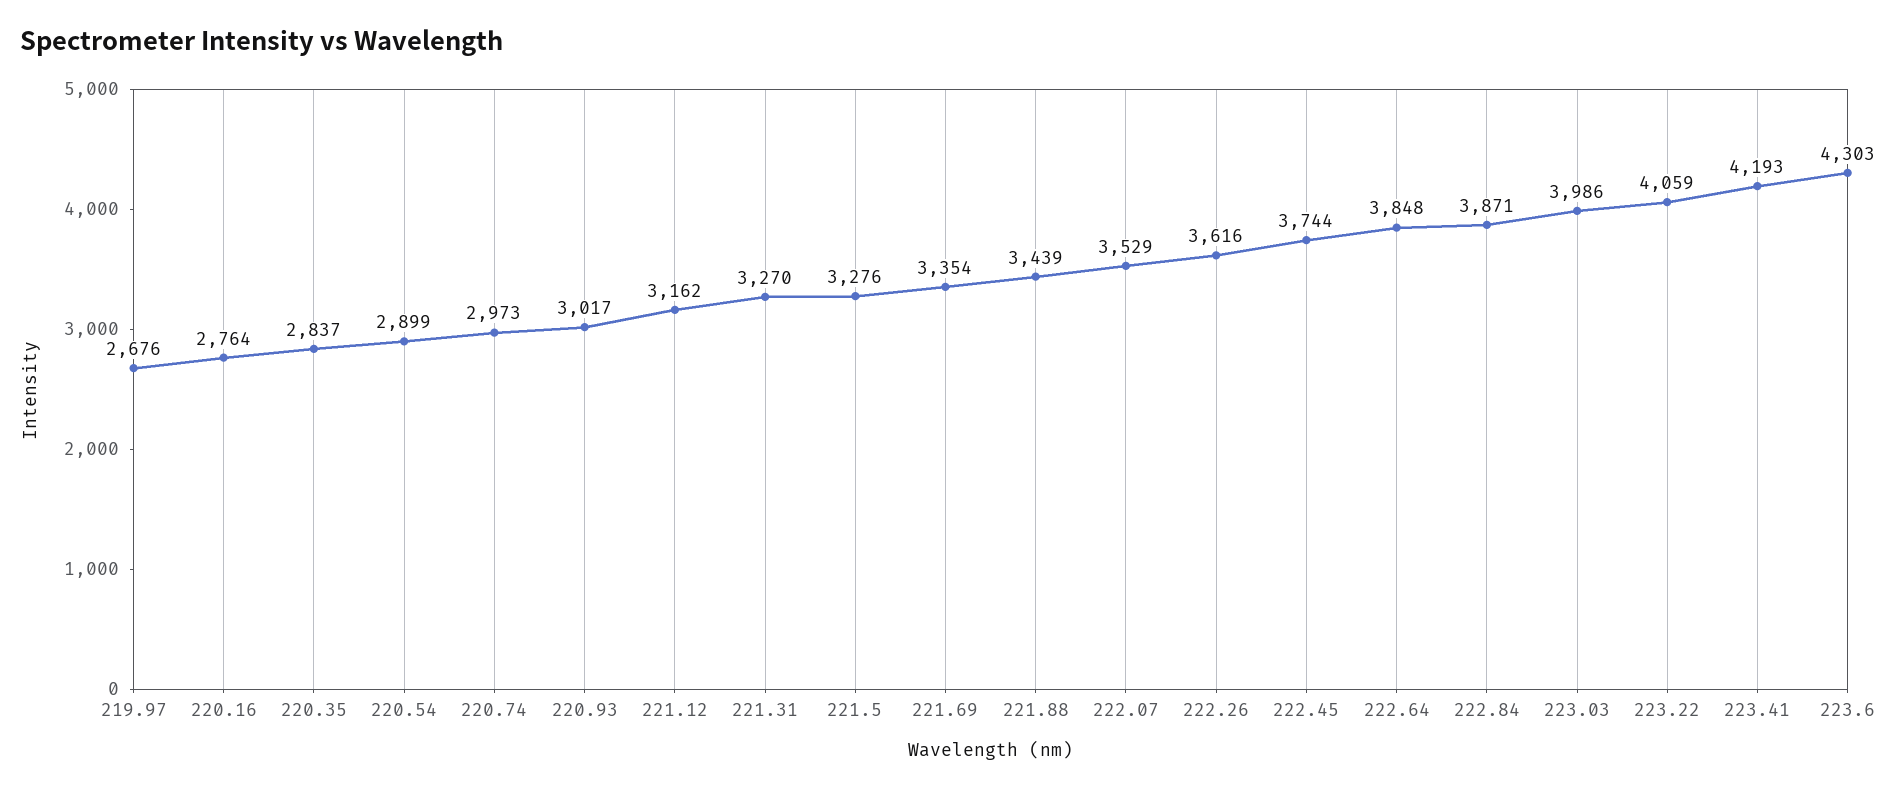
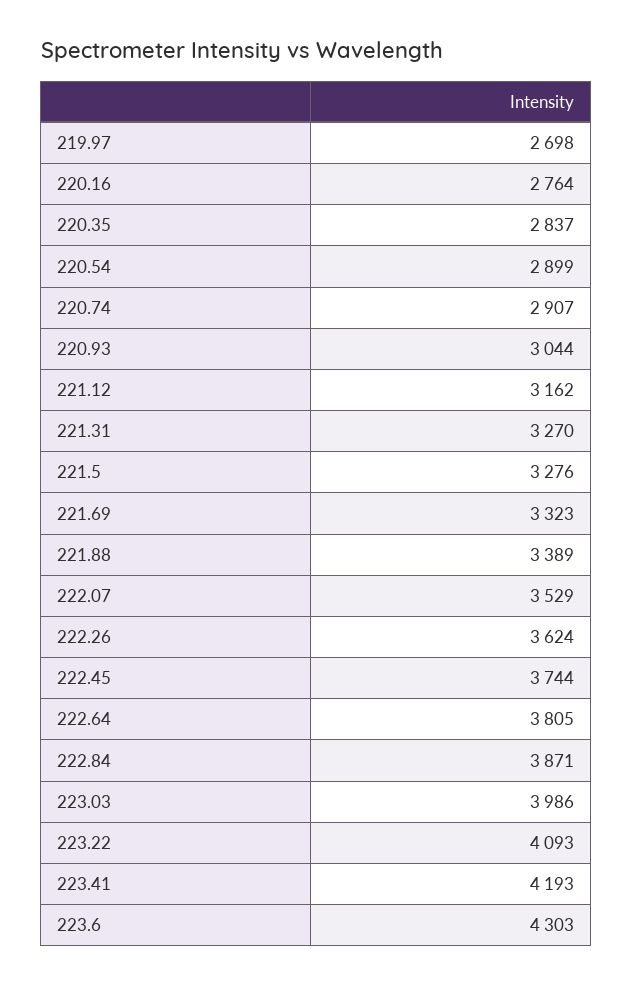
219.97: 2676 -> 2698
220.74: 2973 -> 2907
220.93: 3017 -> 3044
221.69: 3354 -> 3323
221.88: 3439 -> 3389
222.26: 3616 -> 3624
222.64: 3848 -> 3805
223.22: 4059 -> 4093

